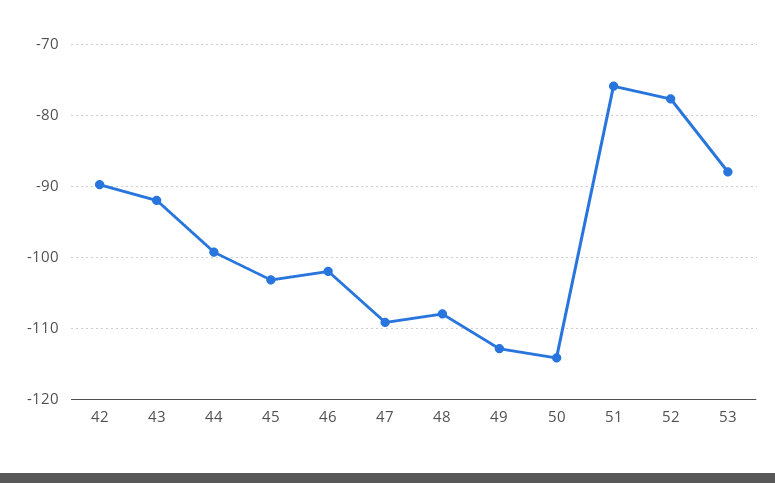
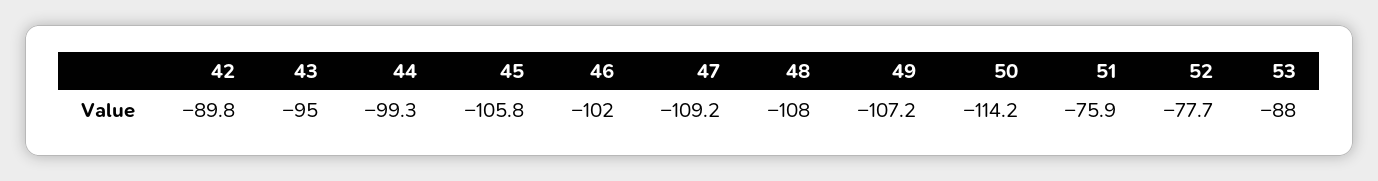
43: -92 -> -95
45: -103 -> -105.8
49: -113 -> -107.2

